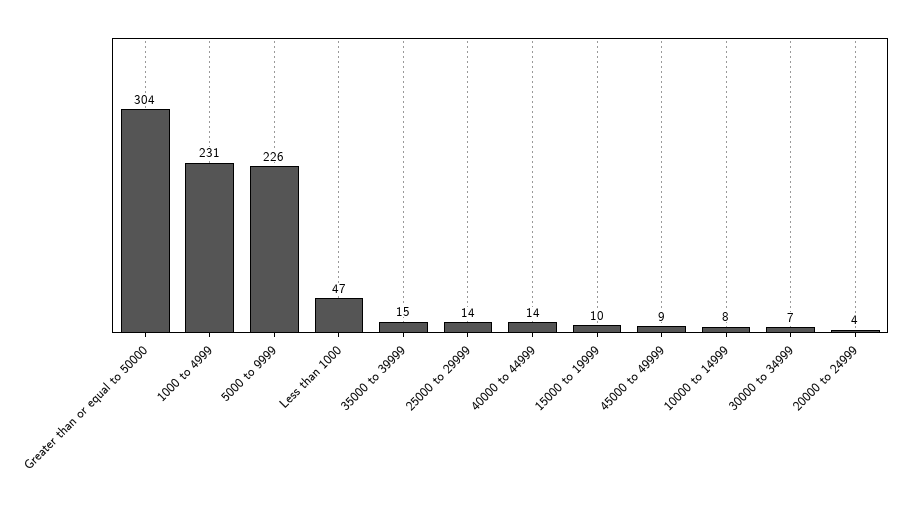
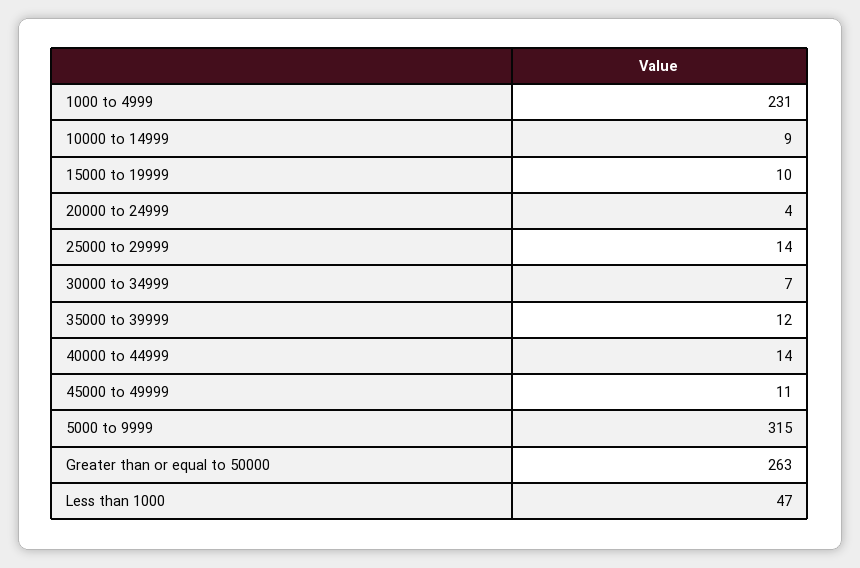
Greater than or equal to 50000: 304 -> 263
5000 to 9999: 226 -> 315
35000 to 39999: 15 -> 12
45000 to 49999: 9 -> 11
10000 to 14999: 8 -> 9

